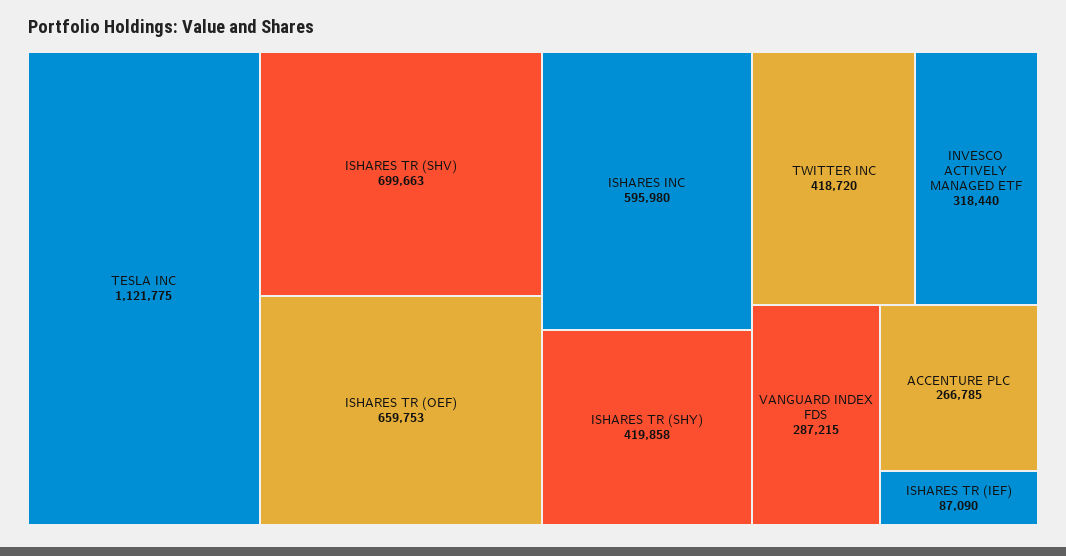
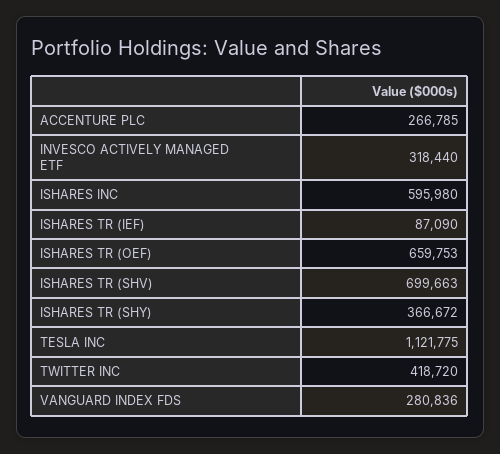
ISHARES TR (SHY): 419858 -> 366672
VANGUARD INDEX FDS: 287215 -> 280836

